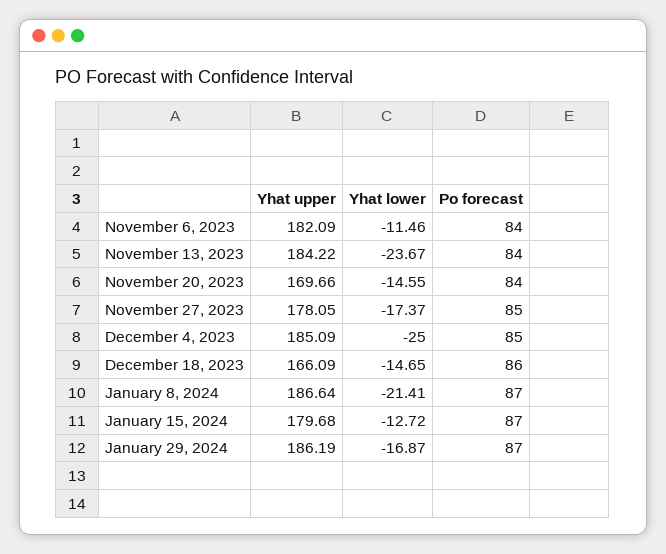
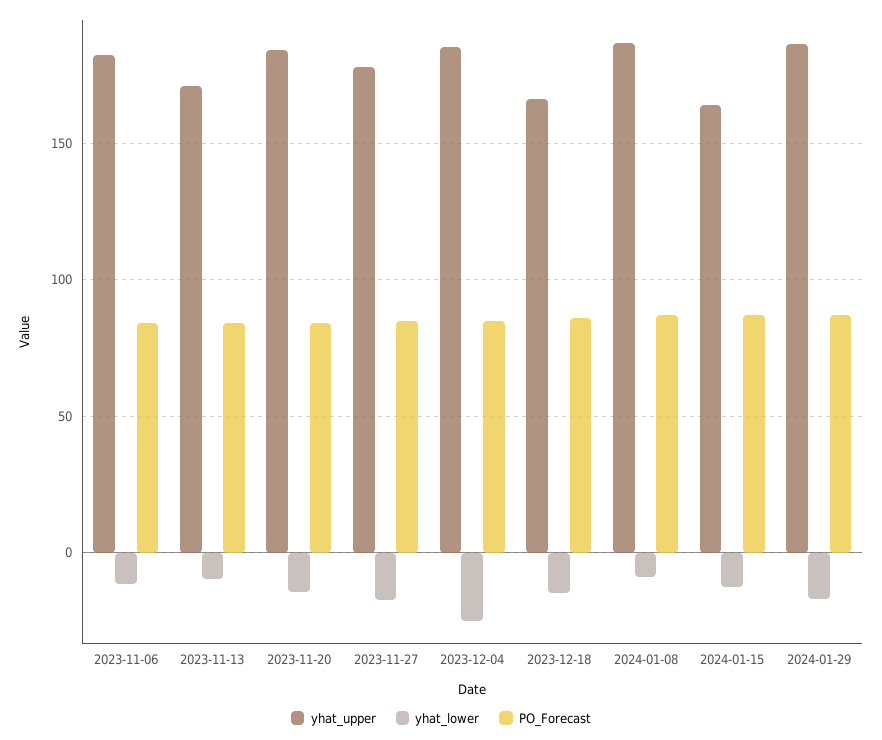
Yhat upper, November 13, 2023: 184.22 -> 170
Yhat lower, November 13, 2023: -23.67 -> -10
Yhat upper, November 20, 2023: 169.66 -> 185
Yhat lower, January 8, 2024: -21.41 -> -10
Yhat upper, January 15, 2024: 179.68 -> 165

